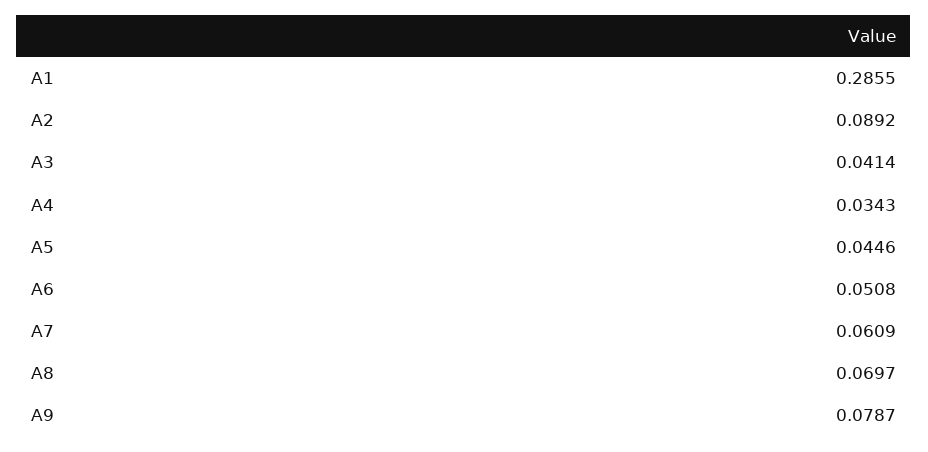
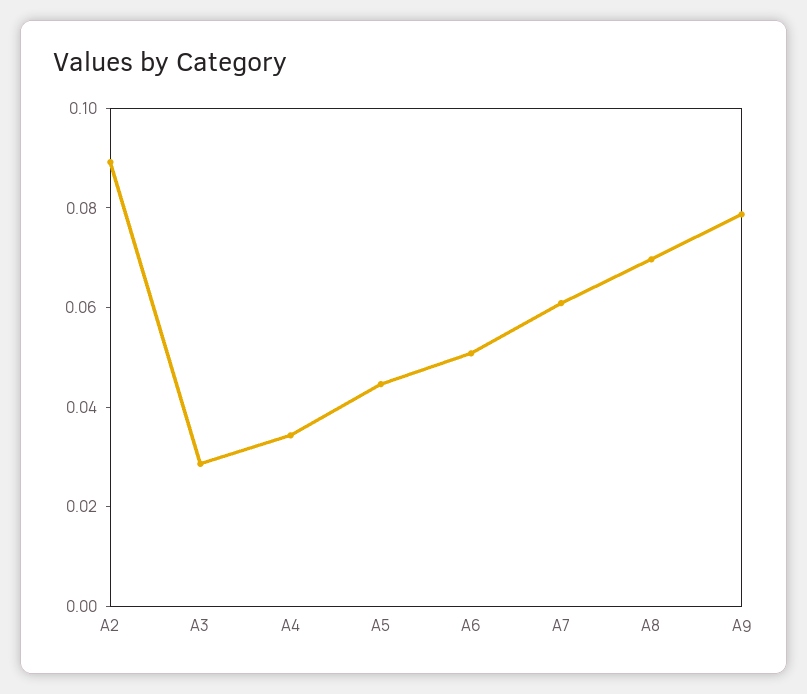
A1: 0.2855 -> none
A3: 0.0414 -> 0.03

